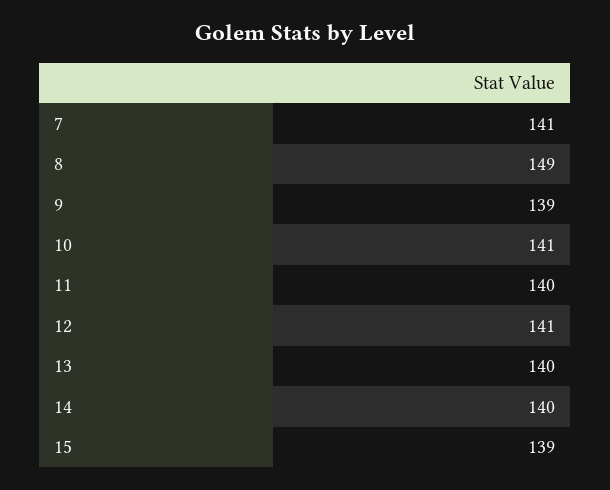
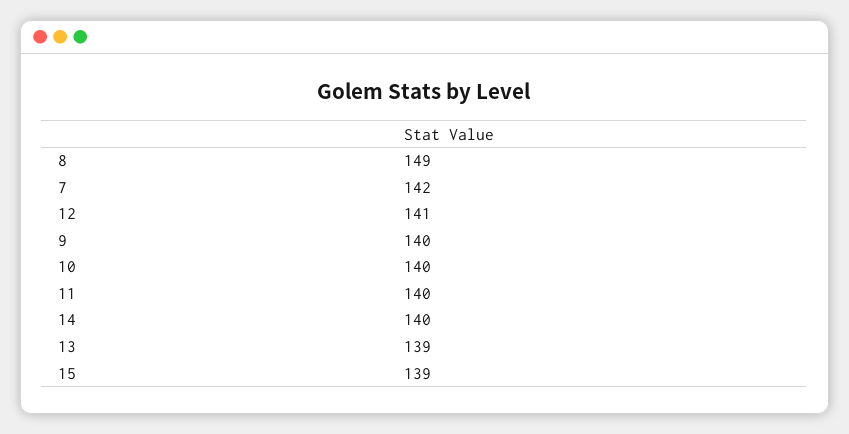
7: 141 -> 142
9: 139 -> 140
10: 141 -> 140
13: 140 -> 139

